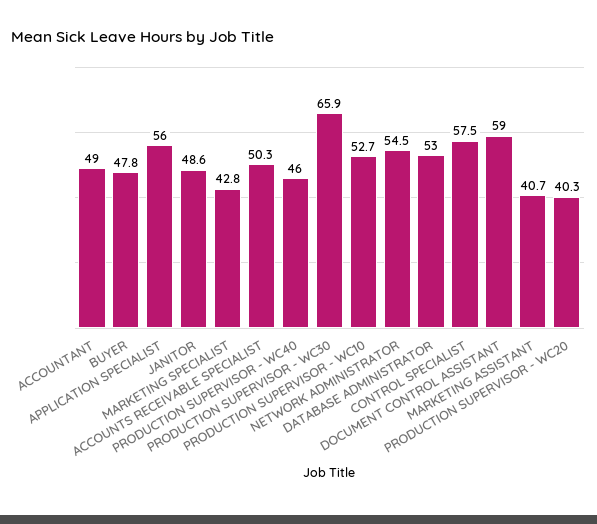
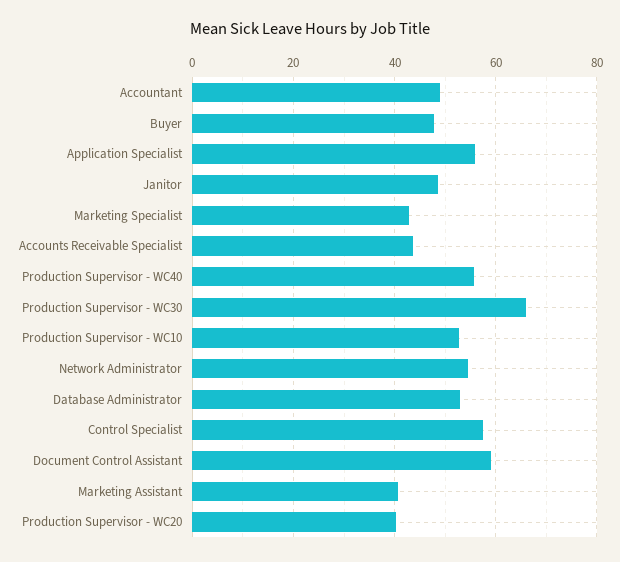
ACCOUNTS RECEIVABLE SPECIALIST: 50.3 -> 44
PRODUCTION SUPERVISOR - WC40: 46 -> 56

